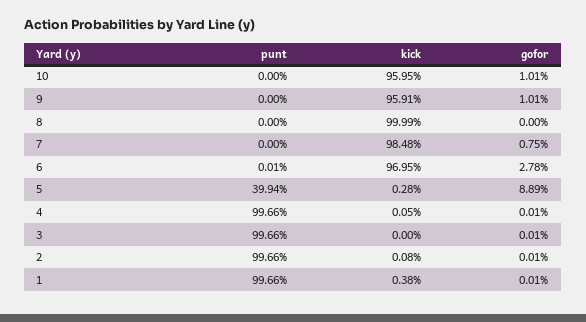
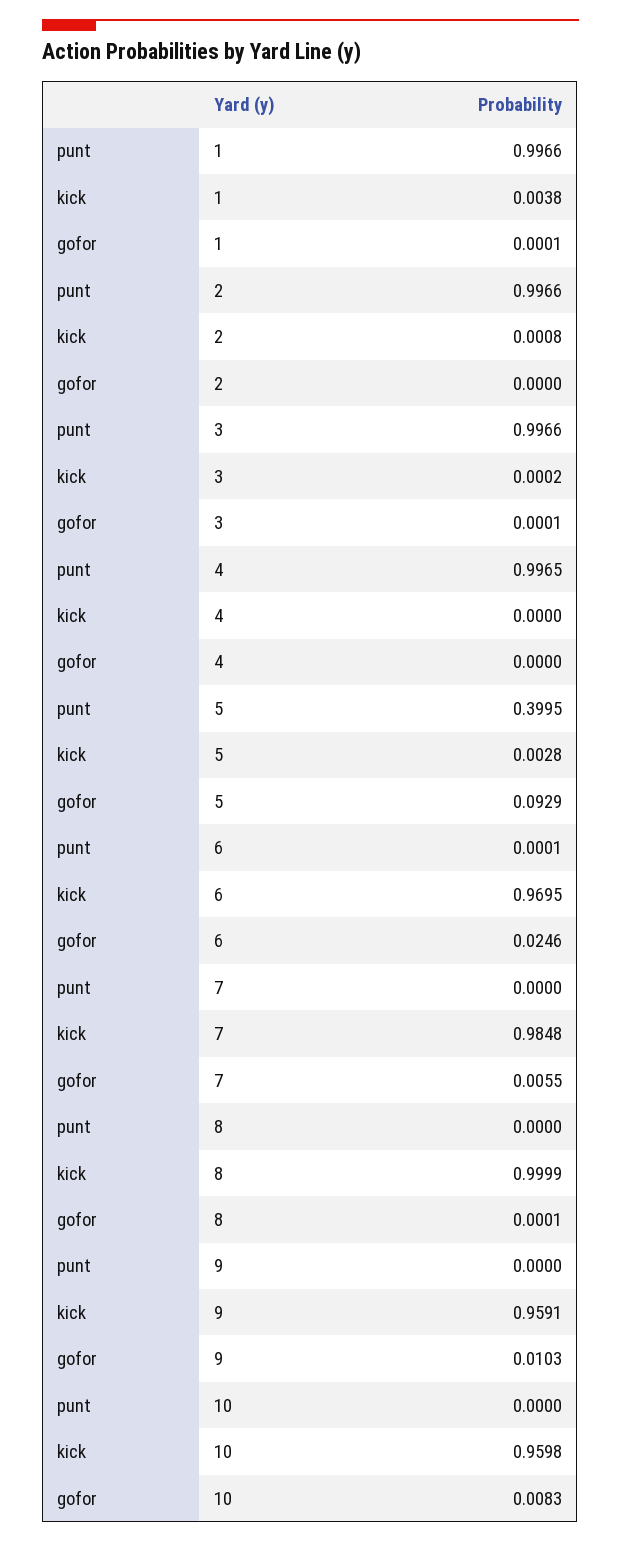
kick, 10: 0.9595 -> 0.9598
gofor, 10: 0.0101 -> 0.0083
gofor, 9: 0.0101 -> 0.0103
gofor, 8: 0 -> 0.0001
gofor, 7: 0.0075 -> 0.0055
gofor, 6: 0.0278 -> 0.0246
punt, 5: 0.3994 -> 0.3995
gofor, 5: 0.0889 -> 0.0929
punt, 4: 0.9966 -> 0.9965
kick, 4: 0.0005 -> 0
gofor, 4: 0.0001 -> 0
kick, 3: 0 -> 0.0002
gofor, 2: 0.0001 -> 0

